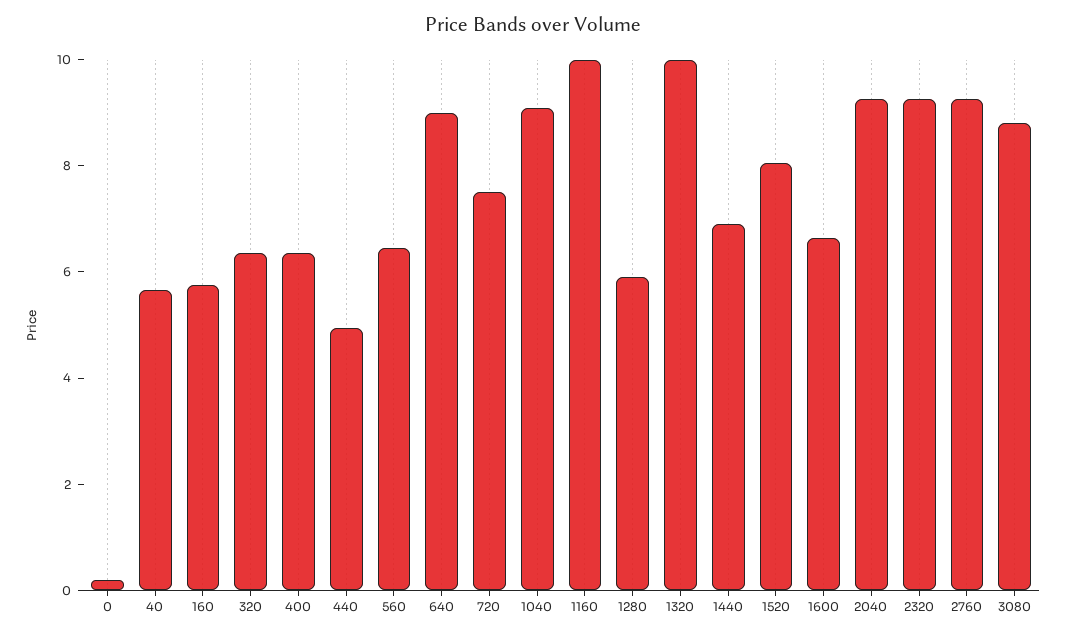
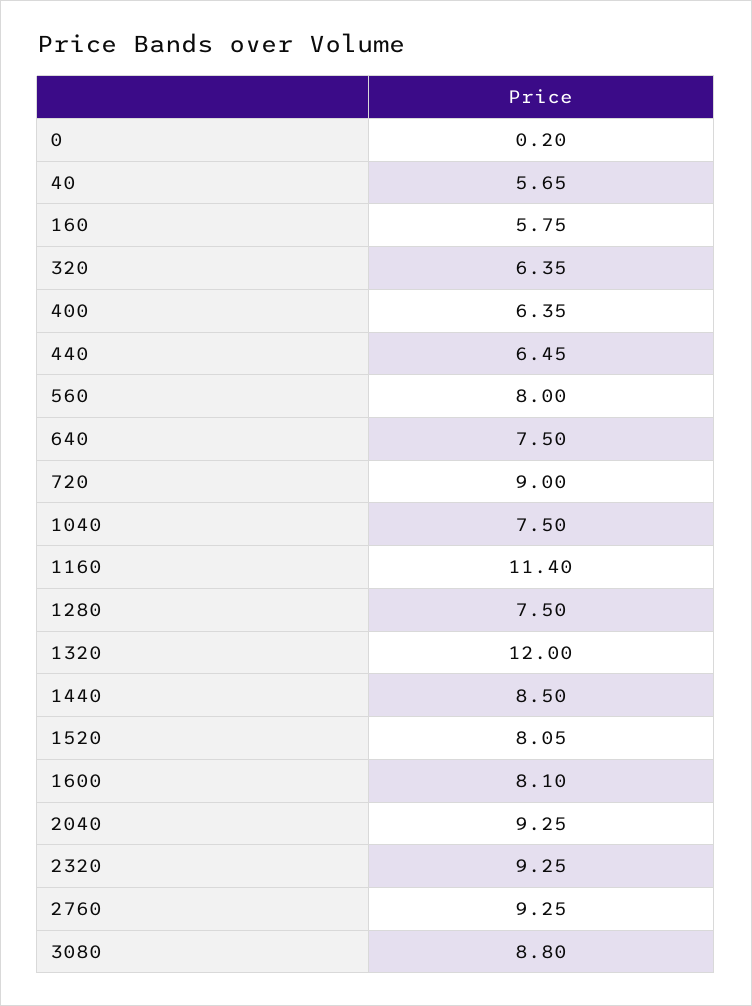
440: 5 -> 6.45
560: 6.5 -> 8
640: 9 -> 7.5
720: 7.5 -> 9
1040: 9 -> 7.5
1160: 10 -> 11.4
1280: 6 -> 7.5
1320: 10 -> 12
1440: 7 -> 8.5
1600: 6.5 -> 8.1

